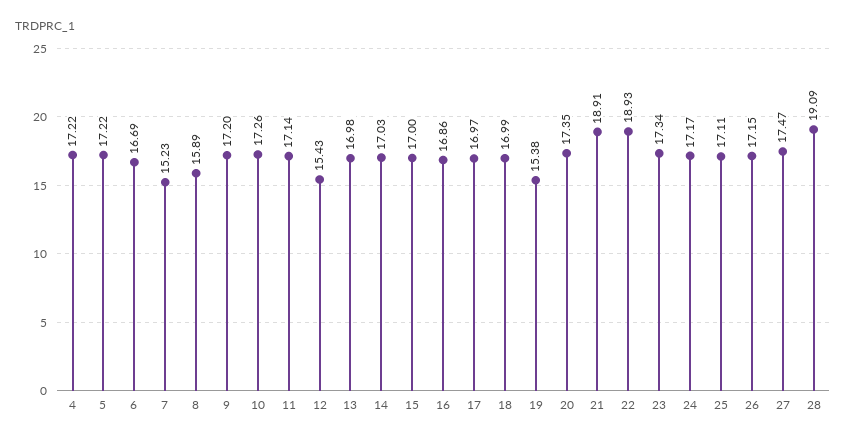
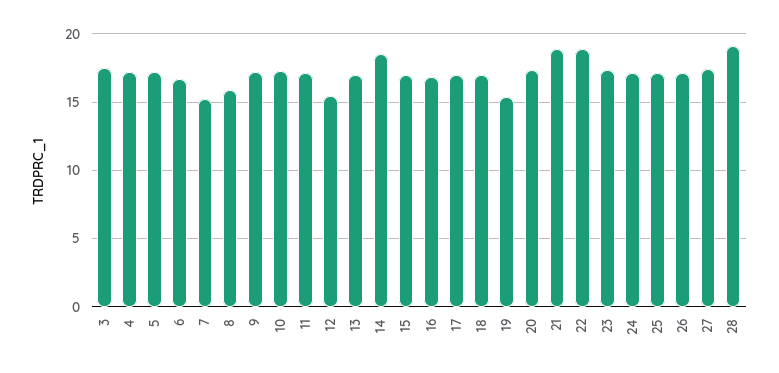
14: 17.03 -> 18.5
3: none -> 17.5

